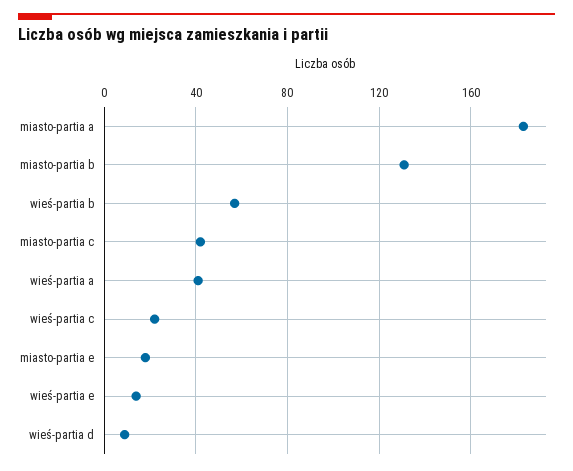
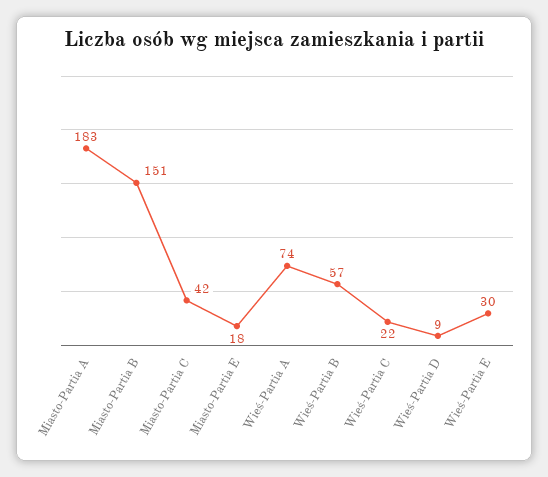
miasto-partia b: 130 -> 151
wieś-partia a: 40 -> 74
wieś-partia e: 15 -> 30

